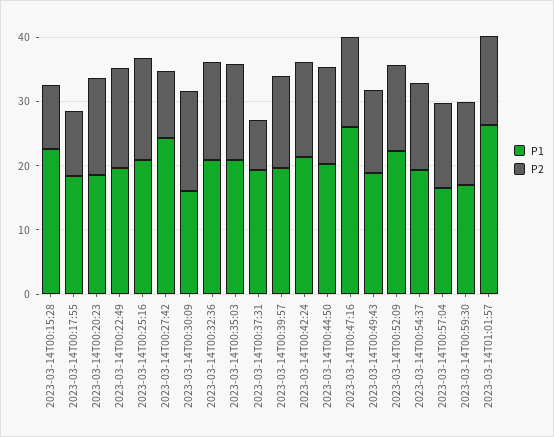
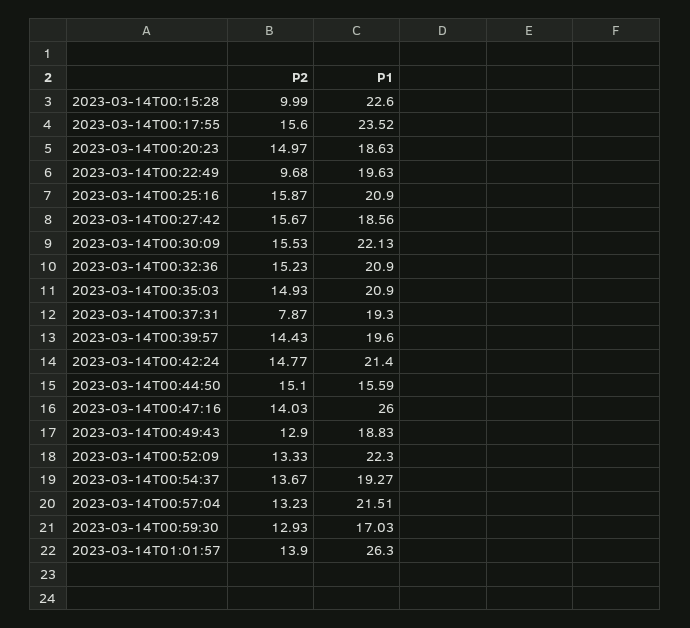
P1, 2023-03-14T00:17:55: 18 -> 23.52
P2, 2023-03-14T00:17:55: 10 -> 15.6
P2, 2023-03-14T00:22:49: 16 -> 9.68
P1, 2023-03-14T00:27:42: 24 -> 18.56
P2, 2023-03-14T00:27:42: 10 -> 15.67
P1, 2023-03-14T00:30:09: 16 -> 22.13
P1, 2023-03-14T00:44:50: 20 -> 15.59
P1, 2023-03-14T00:57:04: 16 -> 21.51

